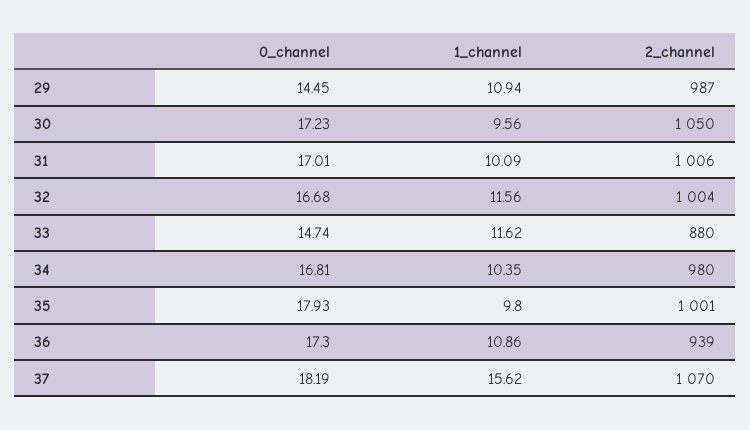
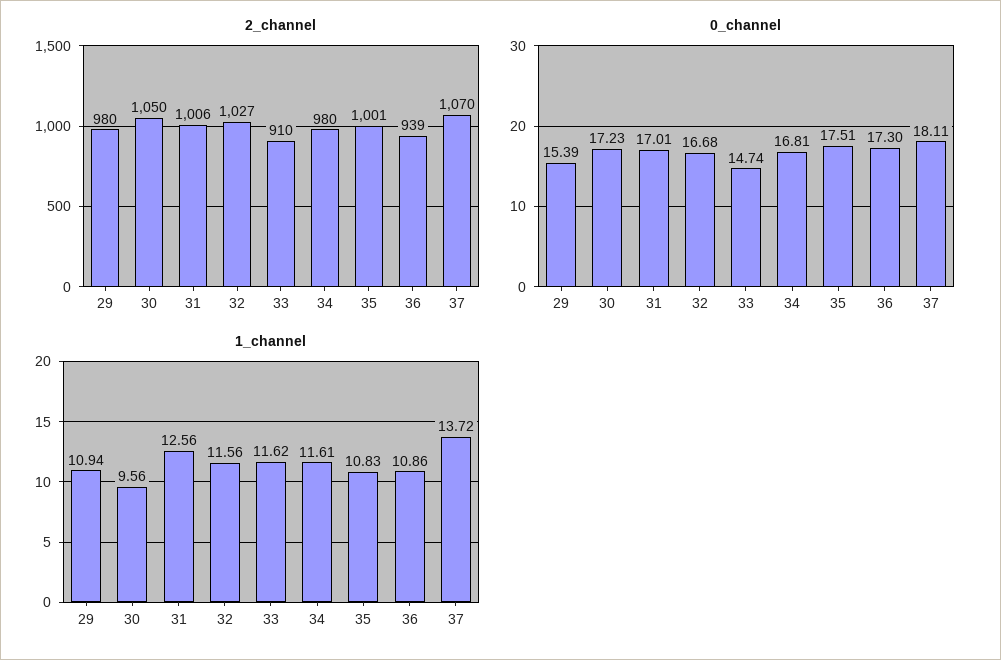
0_channel, 29: 14.45 -> 15.39
2_channel, 29: 987 -> 980
1_channel, 31: 10.09 -> 12.56
2_channel, 32: 1004 -> 1027
2_channel, 33: 880 -> 910
1_channel, 34: 10.35 -> 11.61
0_channel, 35: 17.93 -> 17.51
1_channel, 35: 9.8 -> 10.83
0_channel, 37: 18.19 -> 18.11
1_channel, 37: 15.62 -> 13.72

